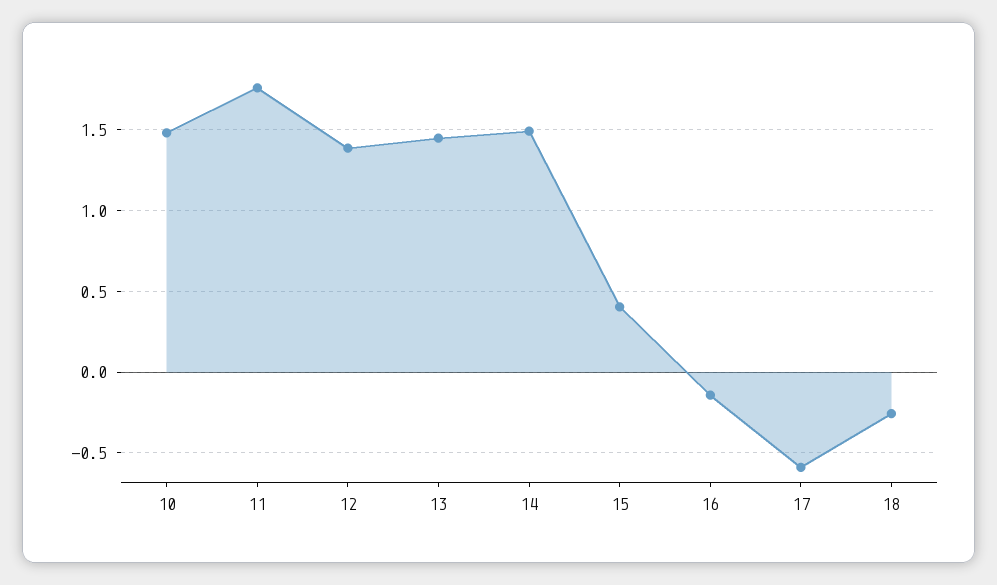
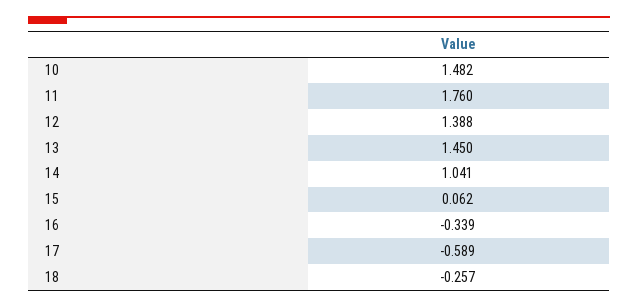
14: 1.5 -> 1.041
15: 0.4 -> 0.062
16: -0.15 -> -0.339

